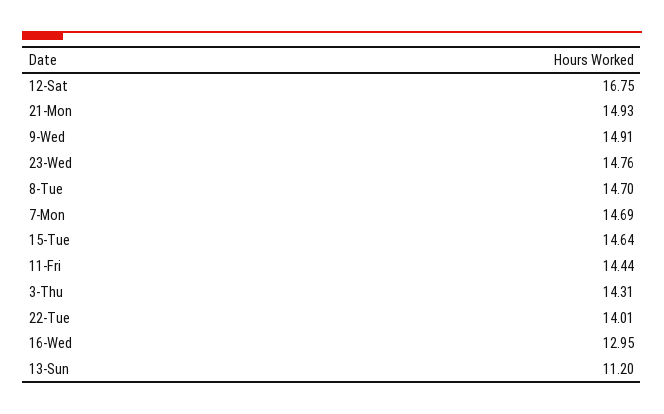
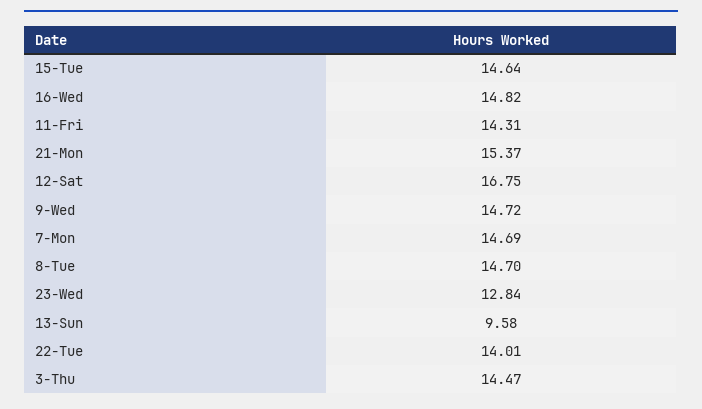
21-Mon: 14.93 -> 15.37
9-Wed: 14.91 -> 14.72
23-Wed: 14.76 -> 12.84
11-Fri: 14.44 -> 14.31
3-Thu: 14.31 -> 14.47
16-Wed: 12.95 -> 14.82
13-Sun: 11.2 -> 9.58

